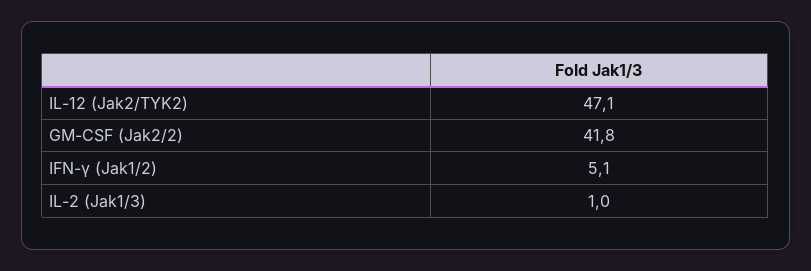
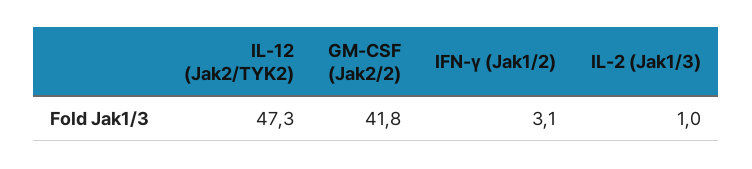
IL-12 (Jak2/TYK2): 47.1 -> 47.3
IFN-γ (Jak1/2): 5.1 -> 3.1

